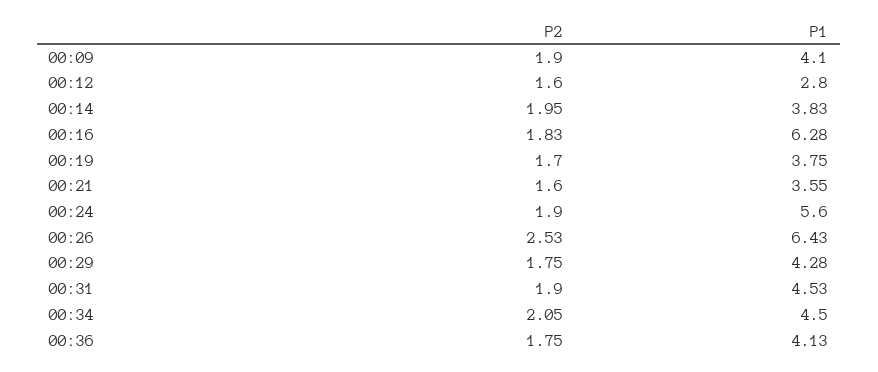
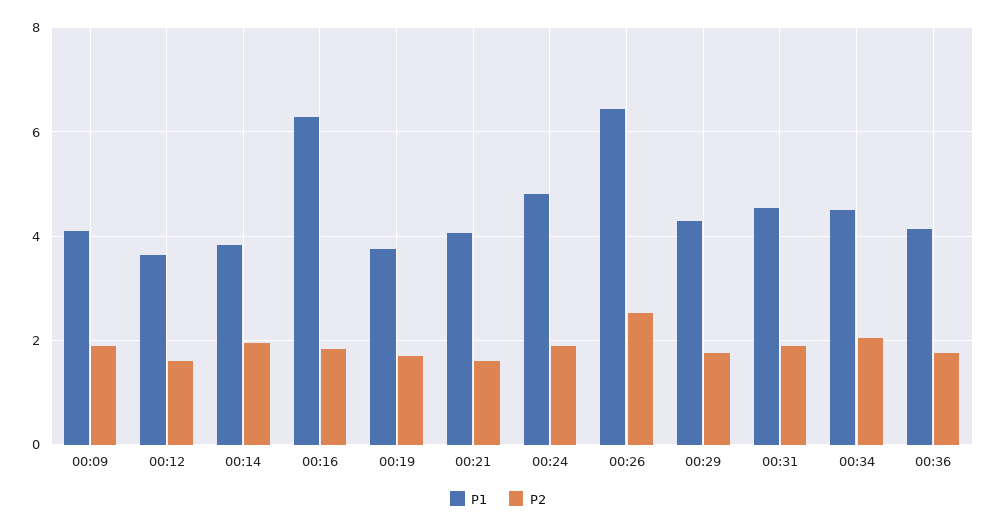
P1, 00:12: 2.8 -> 3.6
P1, 00:21: 3.55 -> 4
P1, 00:24: 5.6 -> 4.8

